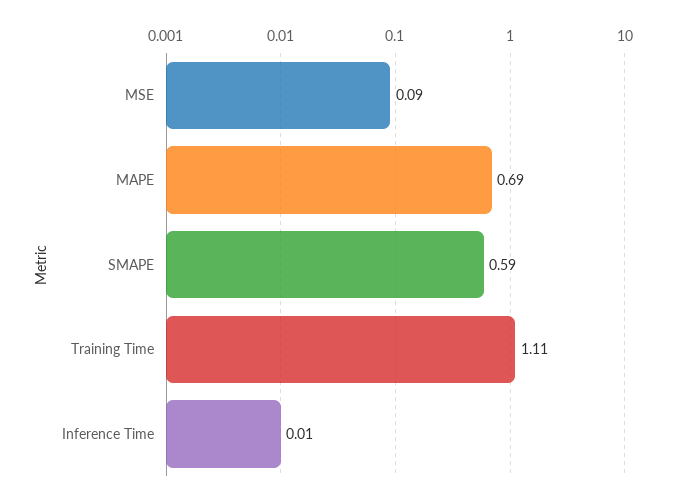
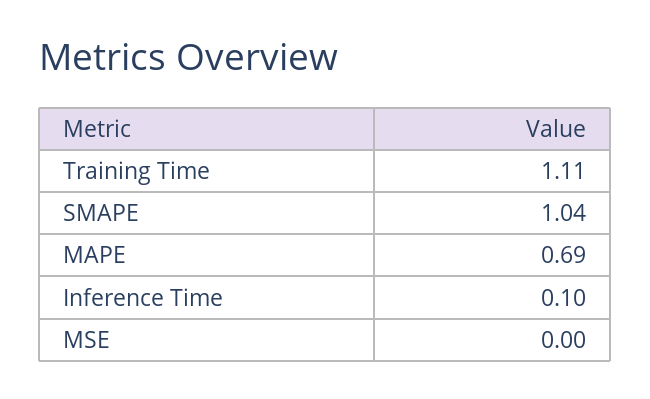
MSE: 0.09 -> 0
SMAPE: 0.59 -> 1.04
Inference Time: 0.01 -> 0.1

